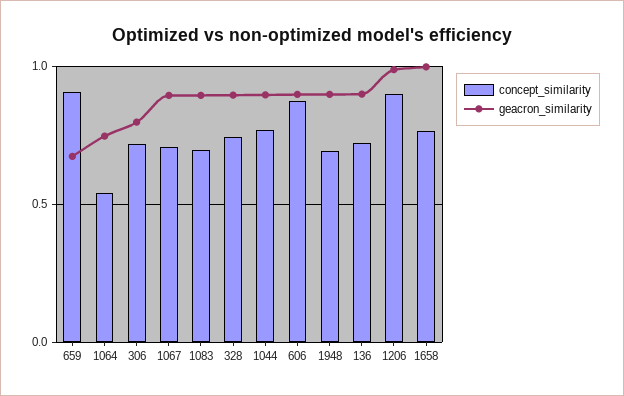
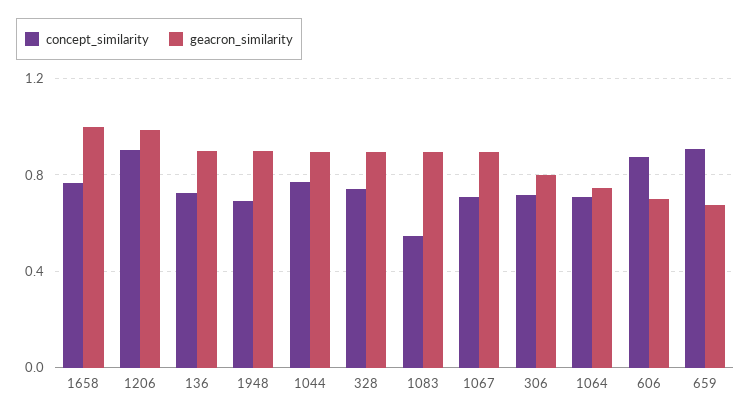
concept_similarity, 1064: 0.55 -> 0.7
concept_similarity, 1083: 0.7 -> 0.55
geacron_similarity, 606: 0.9 -> 0.7

